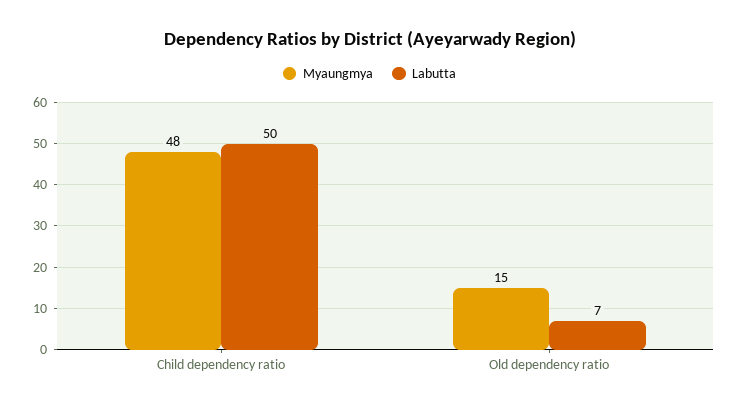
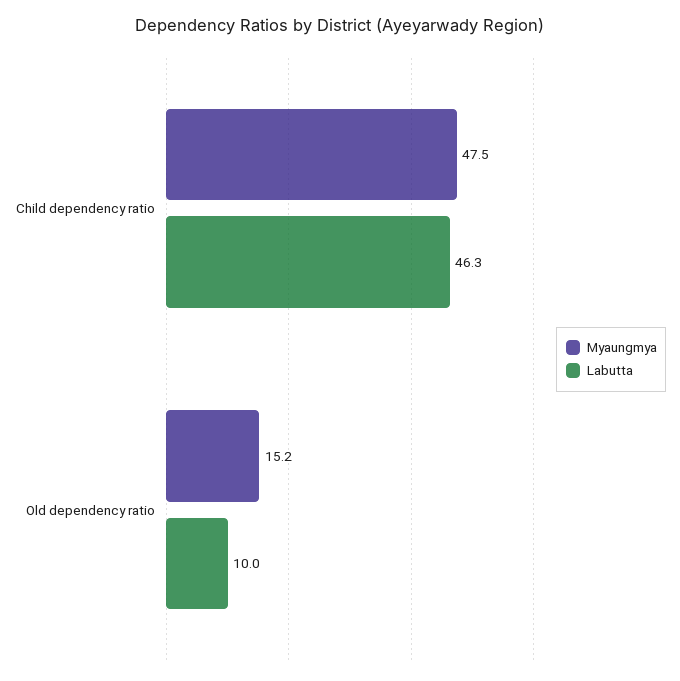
Labutta, Child dependency ratio: 50 -> 46.3
Labutta, Old dependency ratio: 7 -> 10

